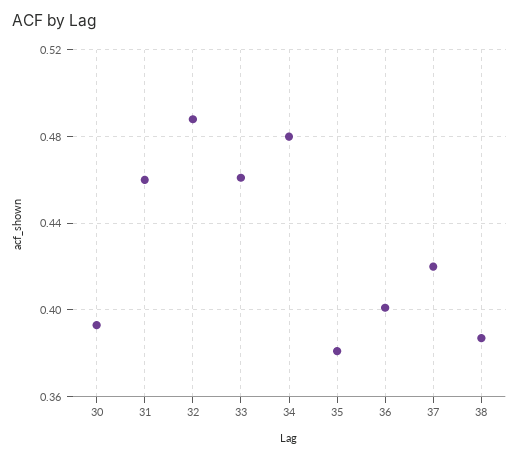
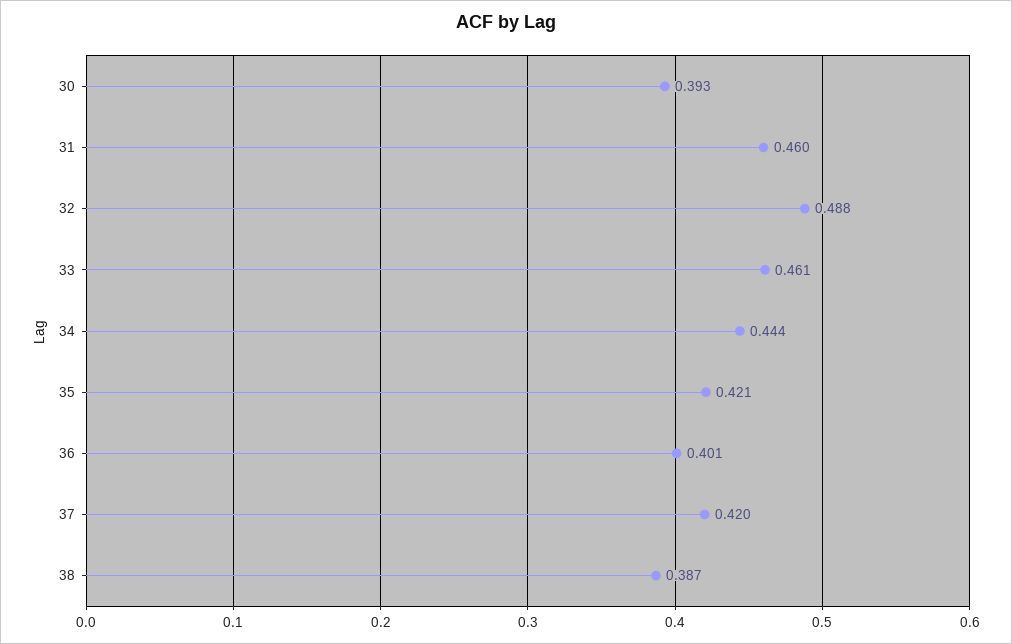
34: 0.48 -> 0.444
35: 0.38 -> 0.421

